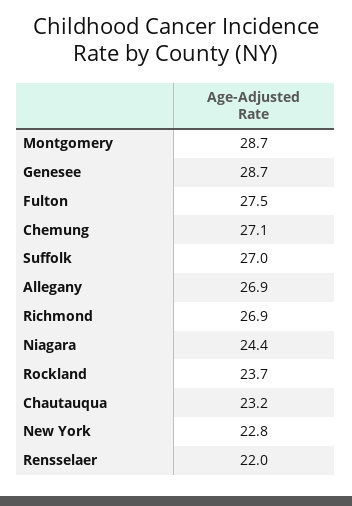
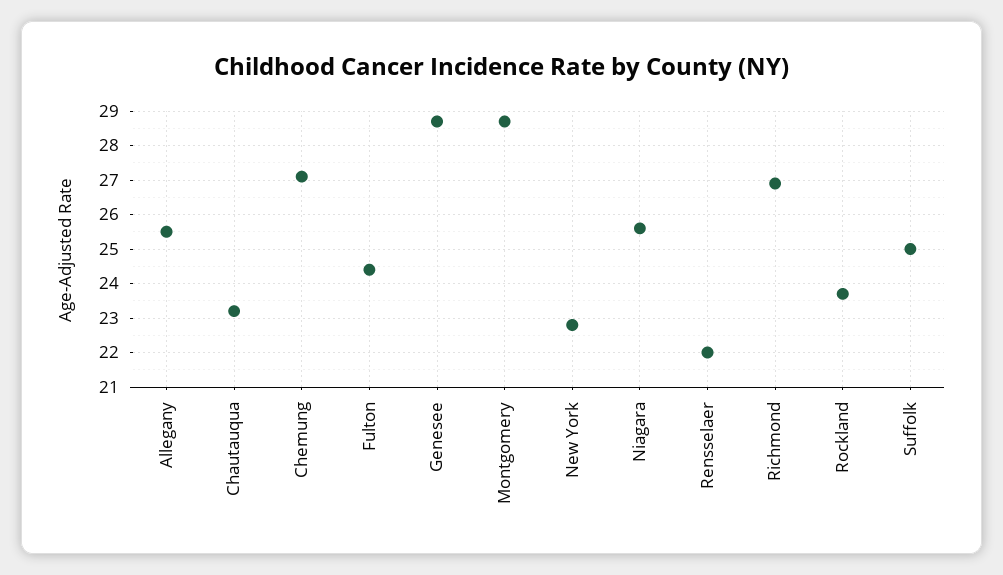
Fulton: 27.5 -> 24.5
Suffolk: 27 -> 25
Allegany: 26.9 -> 25.5
Niagara: 24.4 -> 25.5

